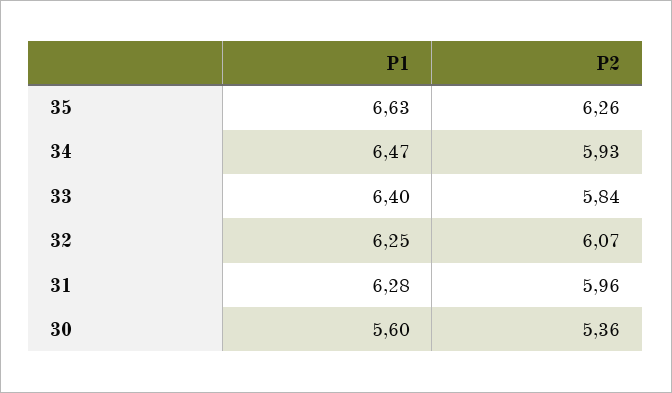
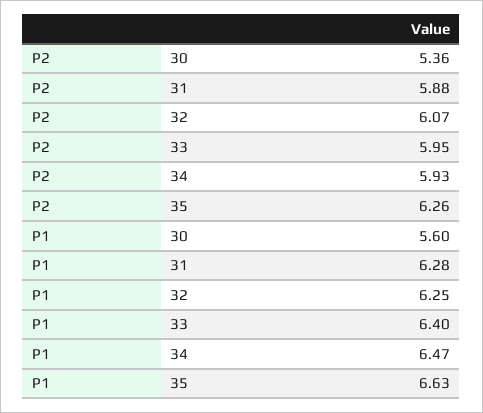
P2, 33: 5.84 -> 5.95
P2, 31: 5.96 -> 5.88

